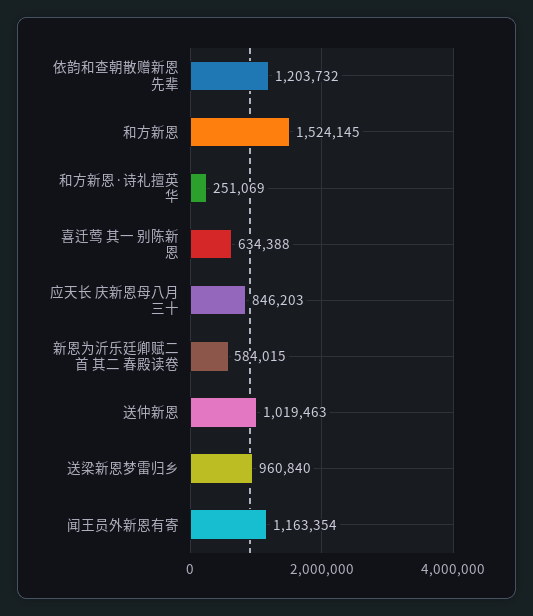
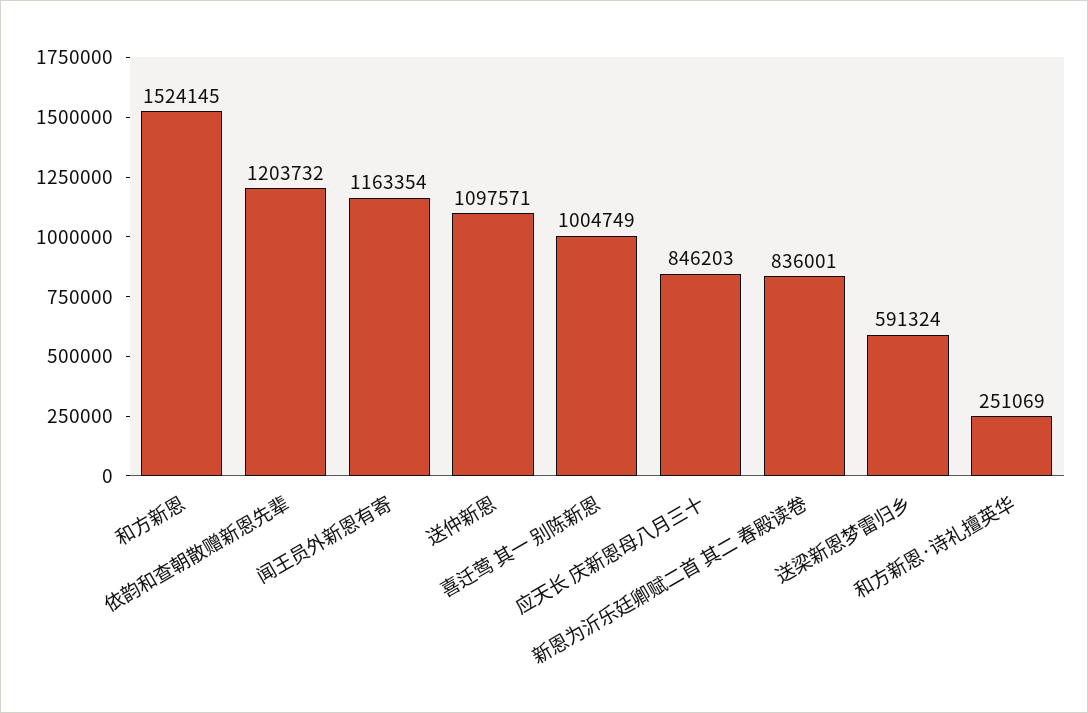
喜迁莺 其一 别陈新恩: 634388 -> 1004749
新恩为沂乐廷卿赋二首 其二 春殿读卷: 584015 -> 836001
送仲新恩: 1019463 -> 1097571
送梁新恩梦雷归乡: 960840 -> 591324

